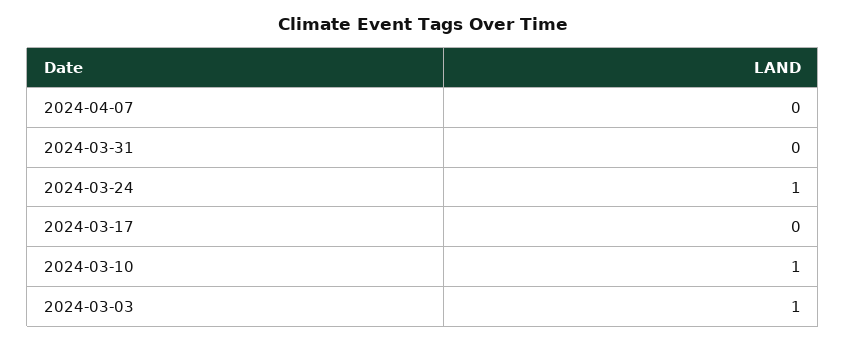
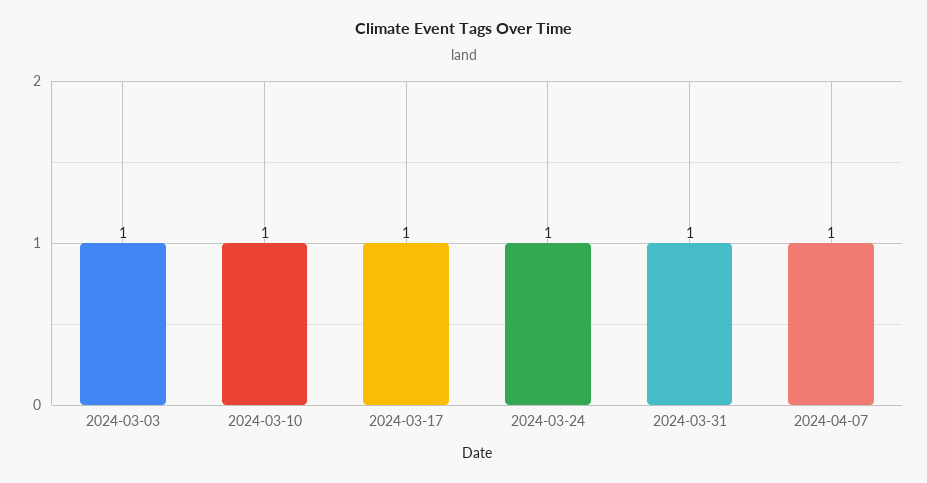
2024-04-07: 0 -> 1
2024-03-31: 0 -> 1
2024-03-17: 0 -> 1

